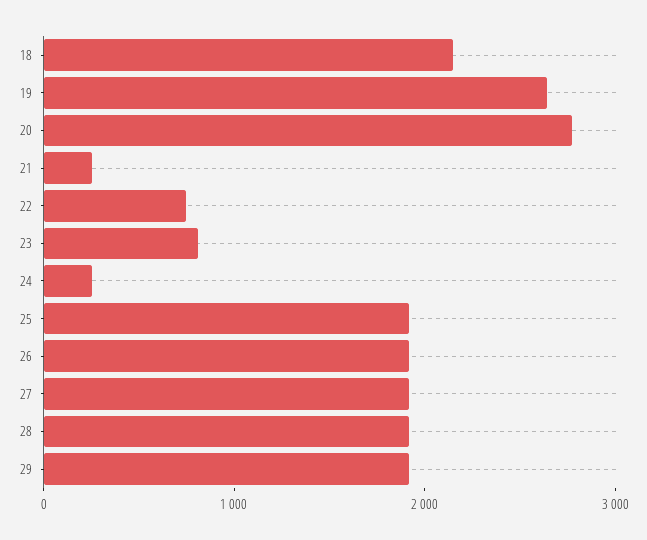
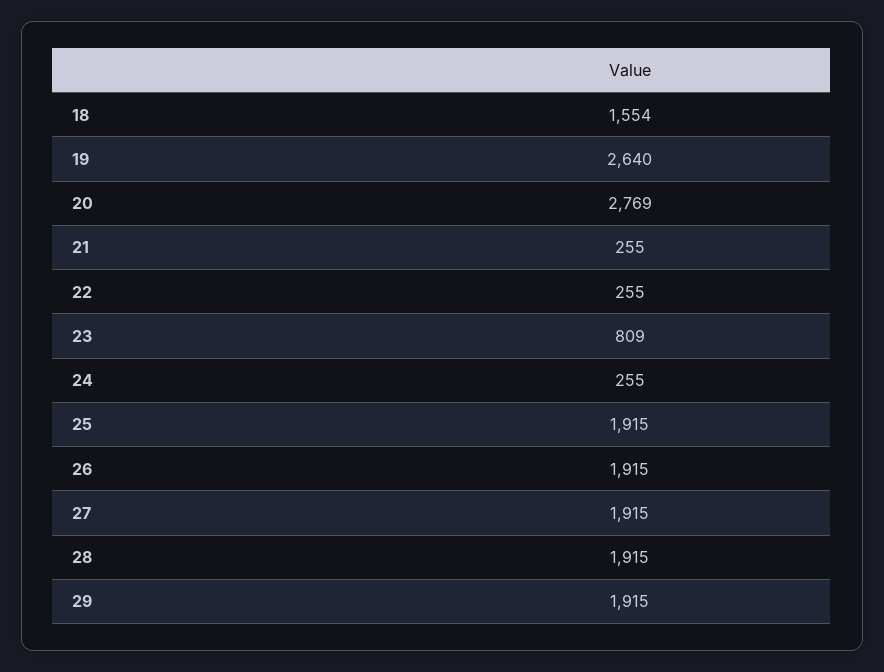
18: 2200 -> 1554
22: 800 -> 255

